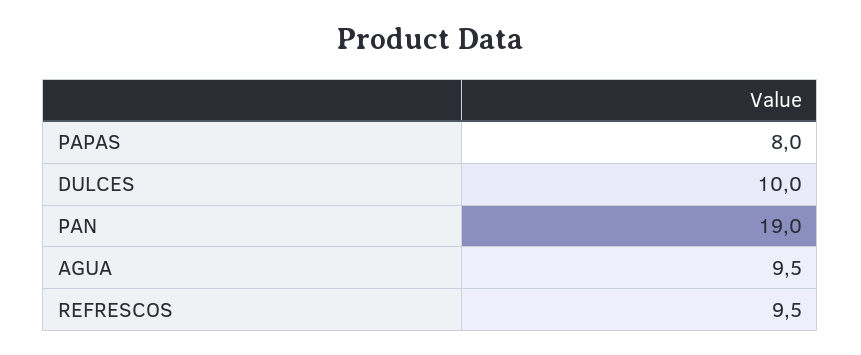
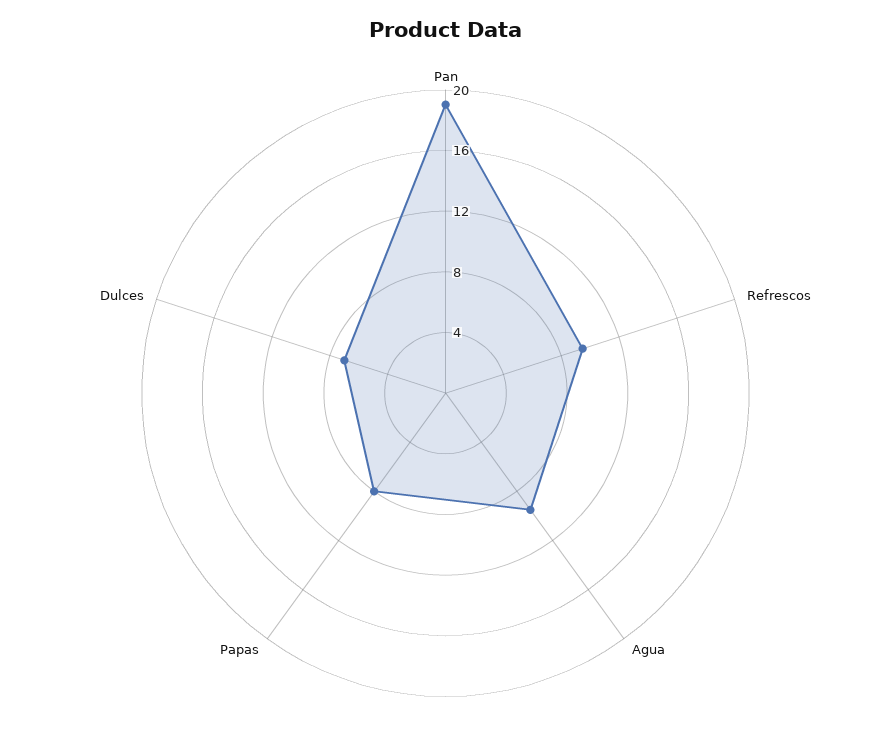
DULCES: 10 -> 7

